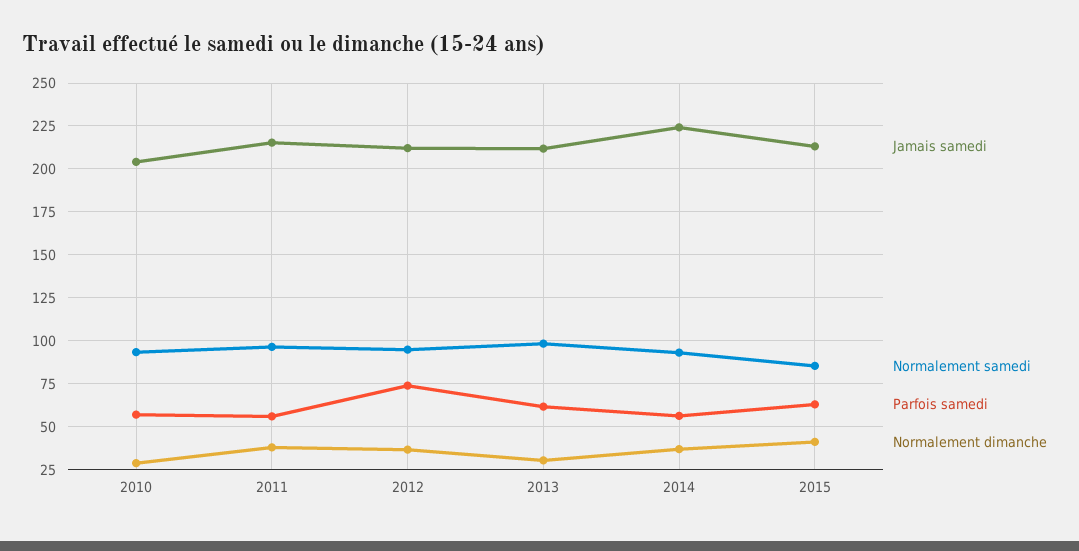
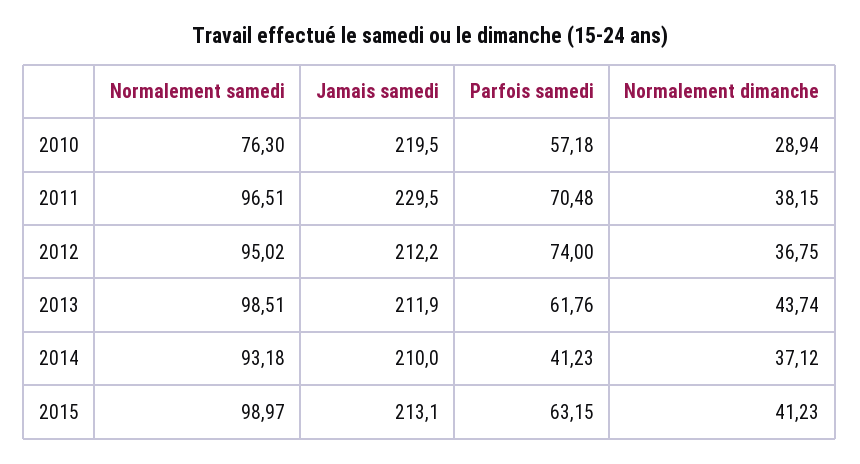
Jamais samedi, 2010: 205 -> 219.5
Normalement samedi, 2010: 95 -> 76.3
Jamais samedi, 2011: 215 -> 229.5
Parfois samedi, 2011: 55 -> 70.48
Normalement dimanche, 2013: 30 -> 43.74
Jamais samedi, 2014: 225 -> 210
Parfois samedi, 2014: 55 -> 41.23
Normalement samedi, 2015: 85 -> 98.97

